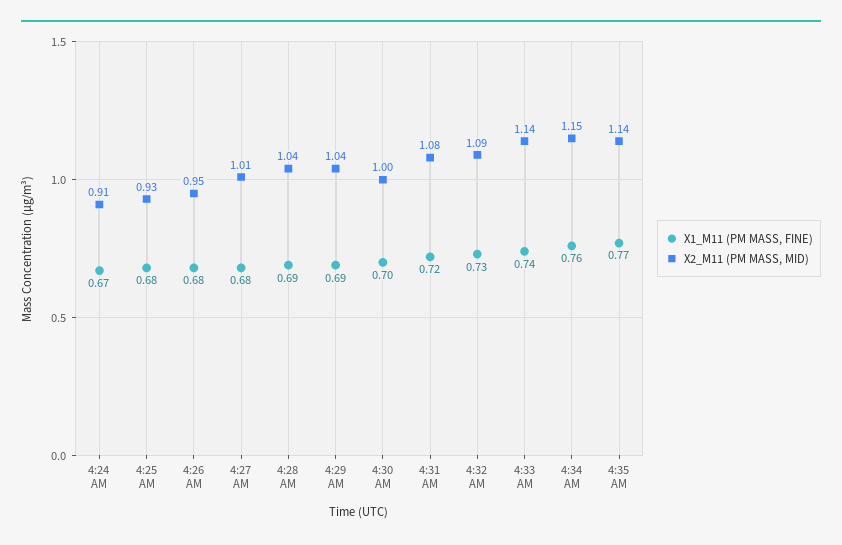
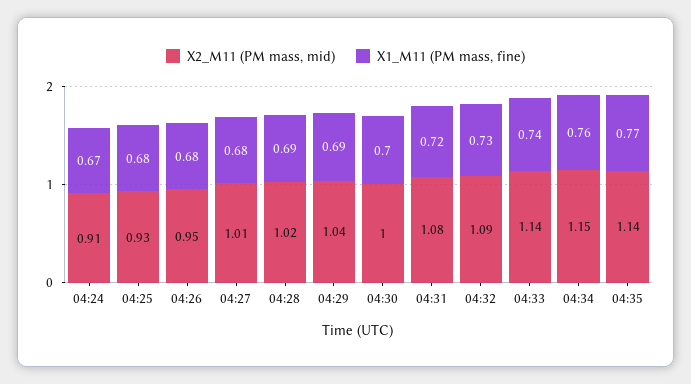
X2_M11 (PM MASS, MID), 4:28 AM: 1.04 -> 1.02

